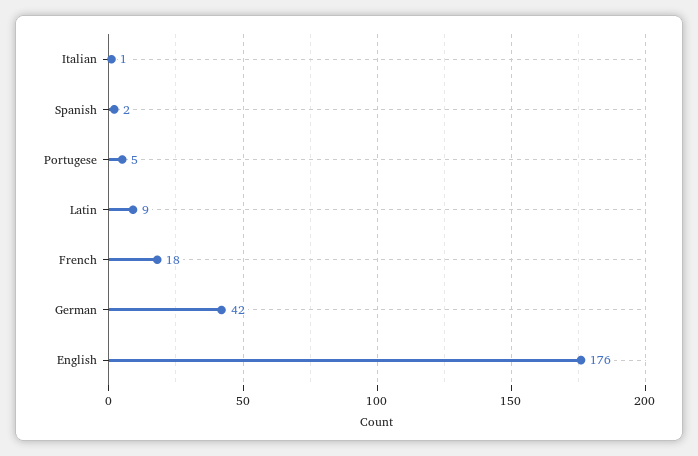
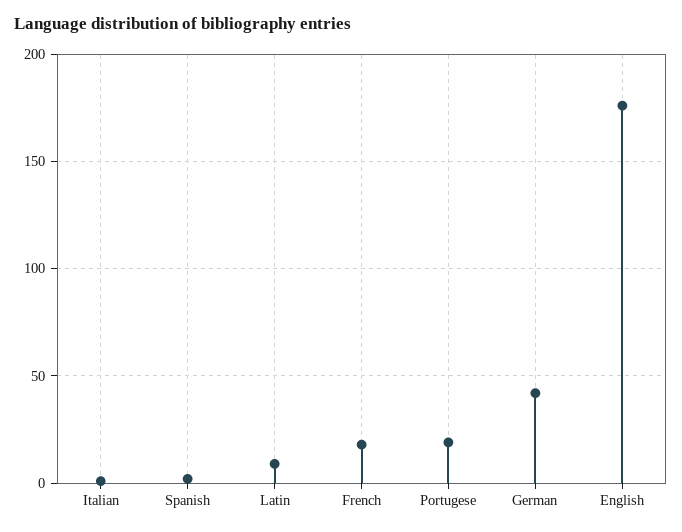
Portugese: 5 -> 20

